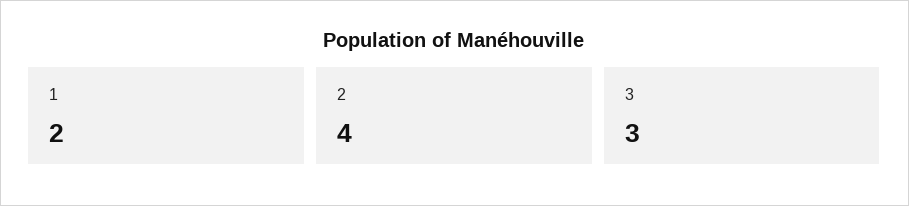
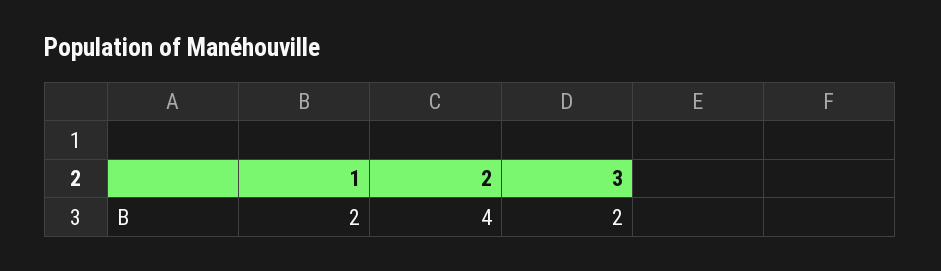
3: 3 -> 2

